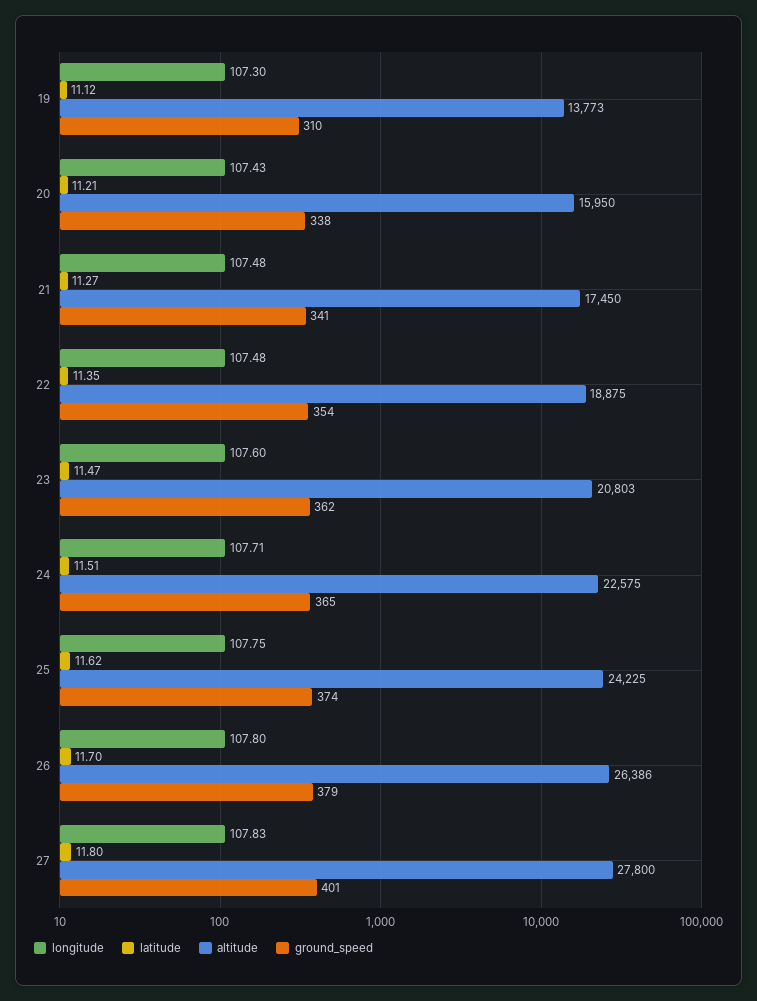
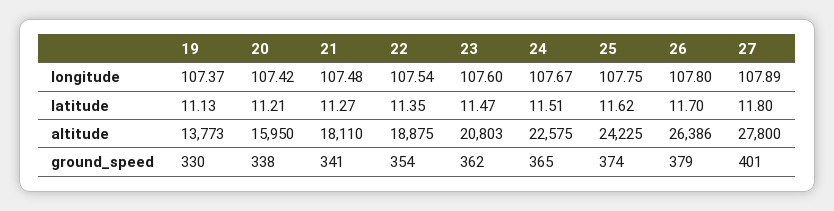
longitude, 19: 107.3 -> 107.37
latitude, 19: 11.12 -> 11.13
ground_speed, 19: 310 -> 330
longitude, 20: 107.43 -> 107.42
altitude, 21: 17450 -> 18110
longitude, 22: 107.48 -> 107.54
longitude, 24: 107.71 -> 107.67
longitude, 27: 107.83 -> 107.89

